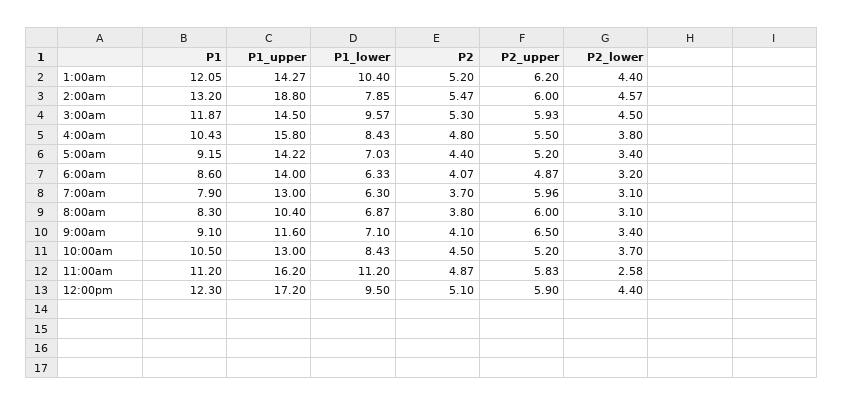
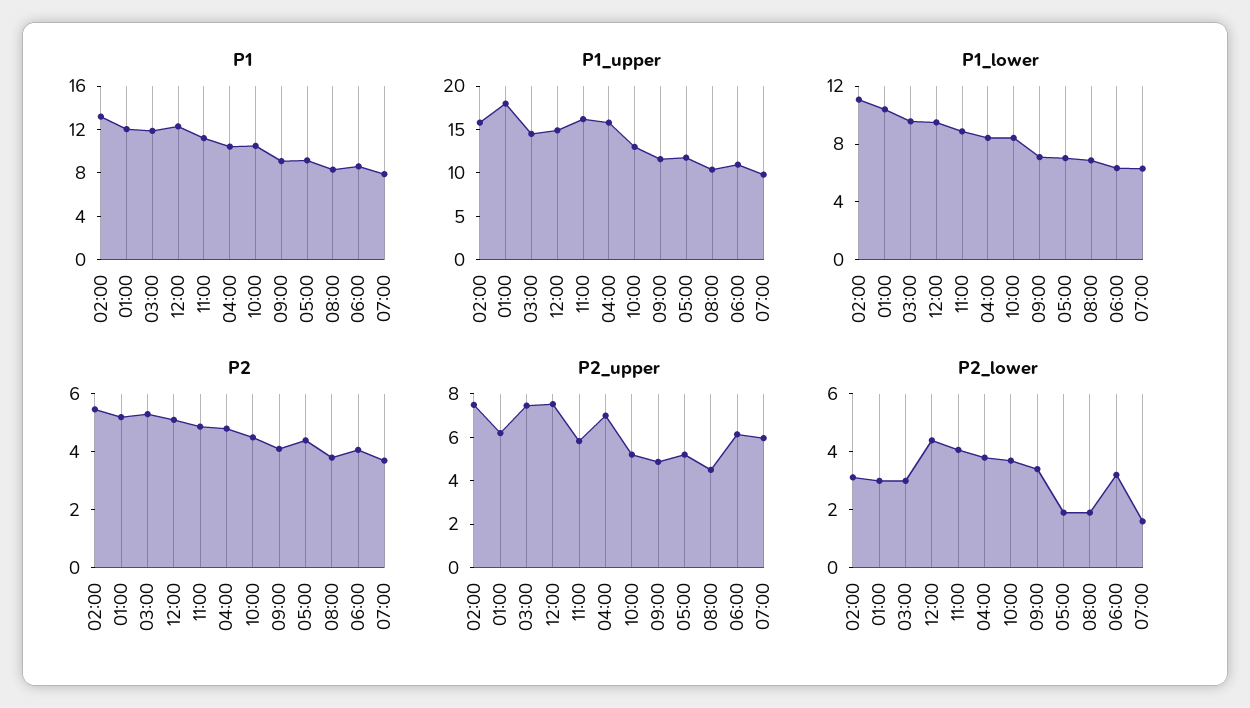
P1_upper, 1:00am: 14.27 -> 18
P2_lower, 1:00am: 4.4 -> 3
P1_upper, 2:00am: 18.8 -> 16
P1_lower, 2:00am: 7.85 -> 11
P2_upper, 2:00am: 6 -> 7.5
P2_lower, 2:00am: 4.57 -> 3
P2_upper, 3:00am: 5.93 -> 7.5
P2_lower, 3:00am: 4.5 -> 3
P2_upper, 4:00am: 5.5 -> 7
P1_upper, 5:00am: 14.22 -> 12
P2_lower, 5:00am: 3.4 -> 2
P1_upper, 6:00am: 14 -> 11
P2_upper, 6:00am: 4.87 -> 6
P1_upper, 7:00am: 13 -> 10
P2_lower, 7:00am: 3.1 -> 1.5
P2_upper, 8:00am: 6 -> 4.5
P2_lower, 8:00am: 3.1 -> 2
P2_upper, 9:00am: 6.5 -> 5
P1_lower, 11:00am: 11.2 -> 9
P2_lower, 11:00am: 2.58 -> 4
P1_upper, 12:00pm: 17.2 -> 15
P2_upper, 12:00pm: 5.9 -> 7.5

